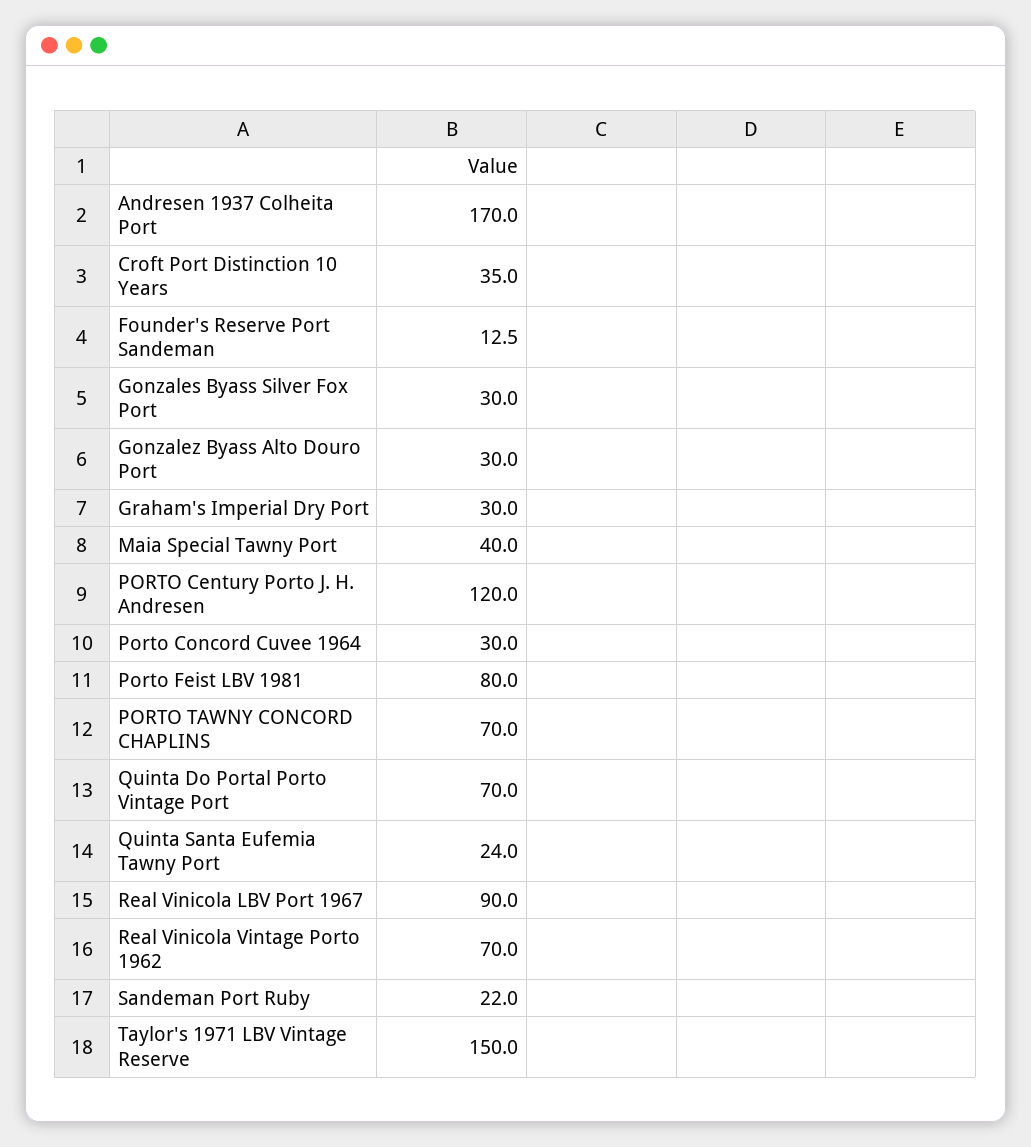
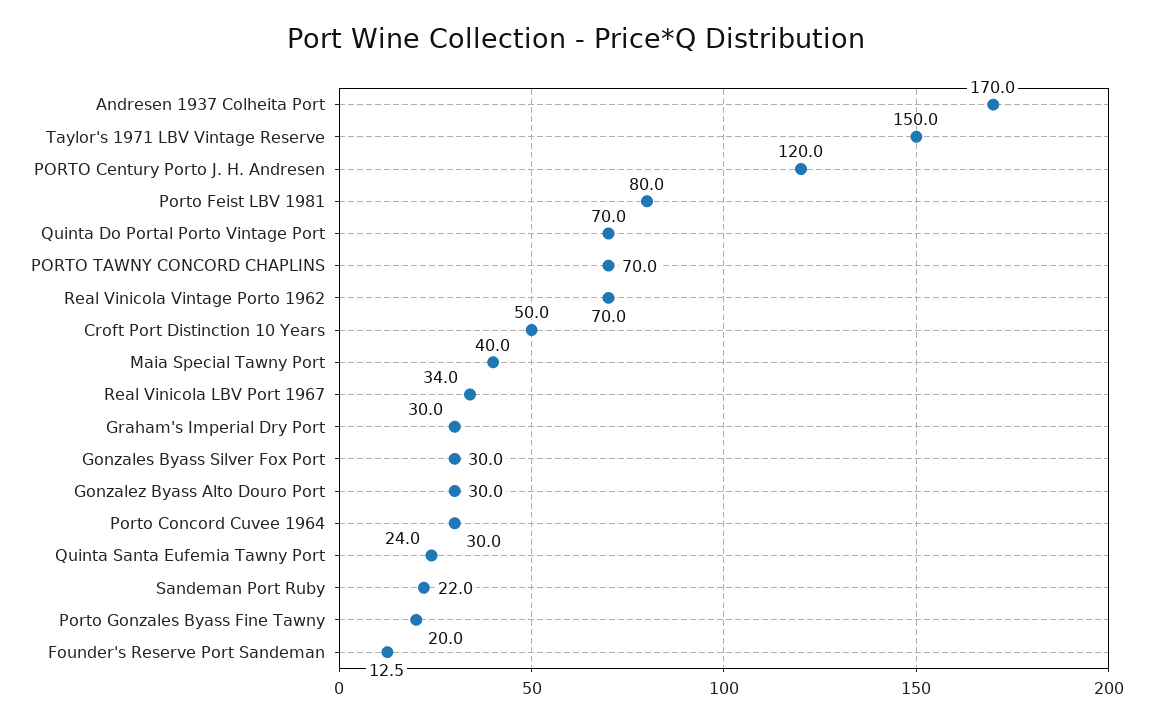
Croft Port Distinction 10 Years: 35 -> 50
Real Vinicola LBV Port 1967: 90 -> 34
Porto Gonzales Byass Fine Tawny: none -> 20

